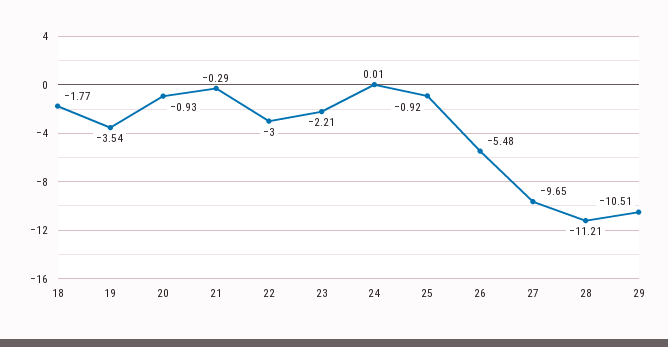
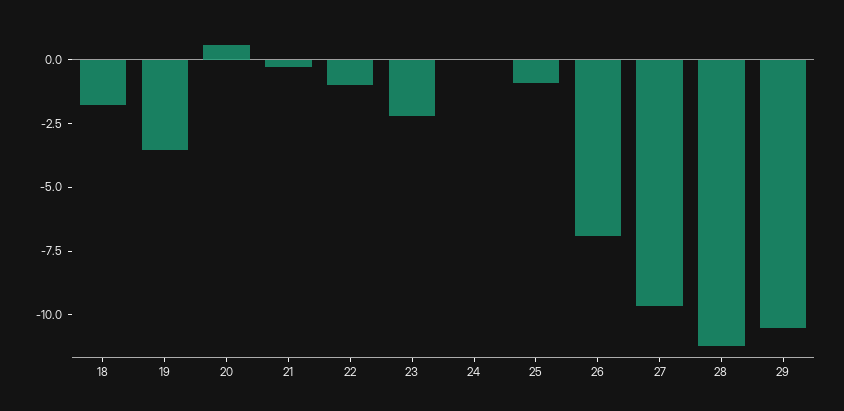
20: -0.93 -> 0.5
22: -3 -> -1
26: -5.48 -> -7

